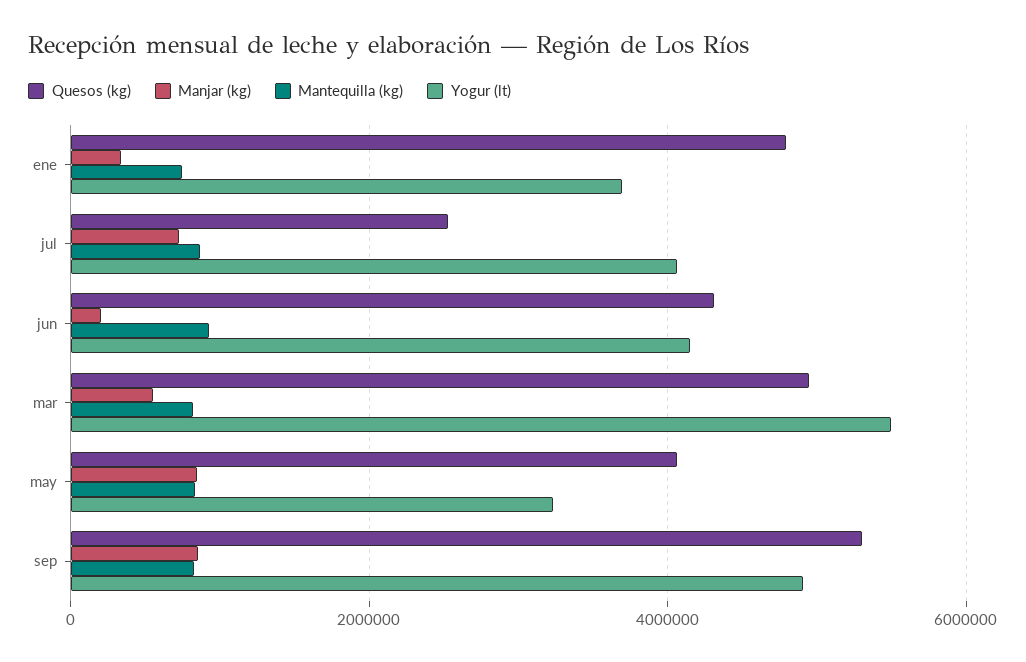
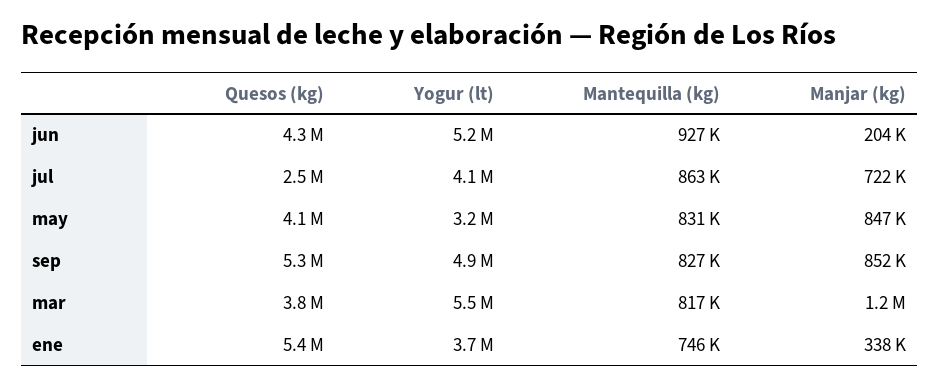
Quesos (kg), ene: 4800000 -> 5400000
Yogur (lt), jun: 4200000 -> 5200000
Quesos (kg), mar: 5000000 -> 3800000
Manjar (kg), mar: 600000 -> 1200000

